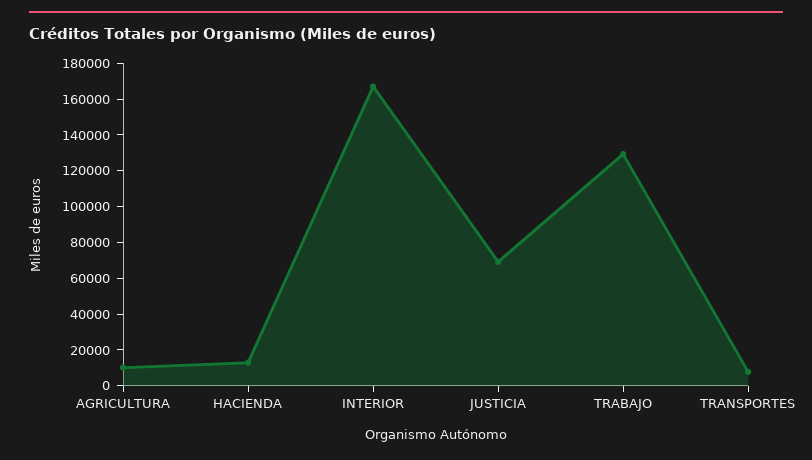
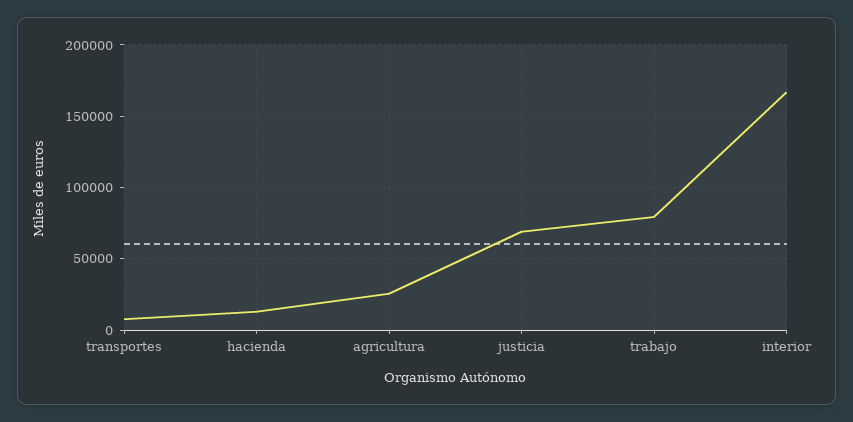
AGRICULTURA: 10000 -> 25000
TRABAJO: 130000 -> 80000

